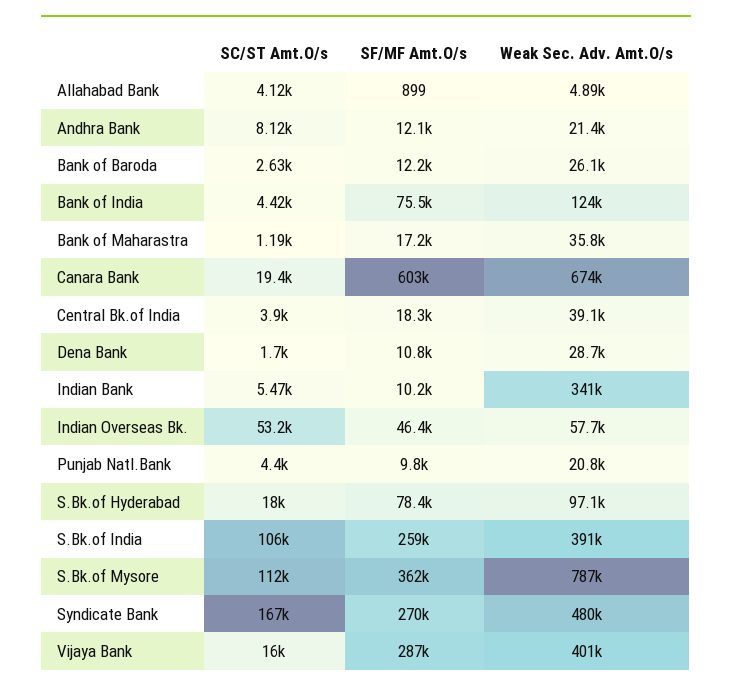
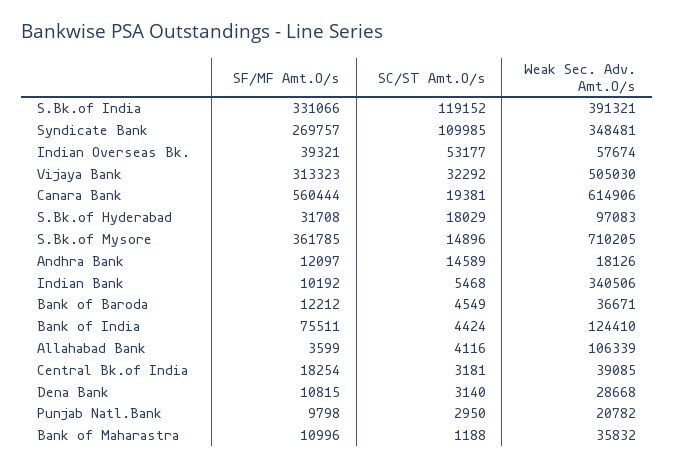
SF/MF Amt.O/s, Allahabad Bank: 899 -> 3599
Weak Sec. Adv. Amt.O/s, Allahabad Bank: 4890 -> 106339
SC/ST Amt.O/s, Andhra Bank: 8120 -> 14589
Weak Sec. Adv. Amt.O/s, Andhra Bank: 21400 -> 18126
SC/ST Amt.O/s, Bank of Baroda: 2630 -> 4549
Weak Sec. Adv. Amt.O/s, Bank of Baroda: 26100 -> 36671
SF/MF Amt.O/s, Bank of Maharastra: 17200 -> 10996
SF/MF Amt.O/s, Canara Bank: 603000 -> 560444
Weak Sec. Adv. Amt.O/s, Canara Bank: 674000 -> 614906
SC/ST Amt.O/s, Central Bk.of India: 3900 -> 3181
SC/ST Amt.O/s, Dena Bank: 1700 -> 3140
SF/MF Amt.O/s, Indian Overseas Bk.: 46400 -> 39321
SC/ST Amt.O/s, Punjab Natl.Bank: 4400 -> 2950
SF/MF Amt.O/s, S.Bk.of Hyderabad: 78400 -> 31708
SC/ST Amt.O/s, S.Bk.of India: 106000 -> 119152
SF/MF Amt.O/s, S.Bk.of India: 259000 -> 331066
SC/ST Amt.O/s, S.Bk.of Mysore: 112000 -> 14896
Weak Sec. Adv. Amt.O/s, S.Bk.of Mysore: 787000 -> 710205
SC/ST Amt.O/s, Syndicate Bank: 167000 -> 109985
Weak Sec. Adv. Amt.O/s, Syndicate Bank: 480000 -> 348481
SC/ST Amt.O/s, Vijaya Bank: 16000 -> 32292
SF/MF Amt.O/s, Vijaya Bank: 287000 -> 313323
Weak Sec. Adv. Amt.O/s, Vijaya Bank: 401000 -> 505030

